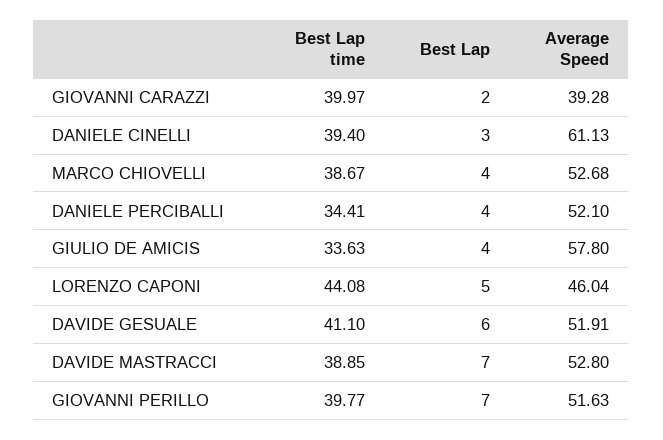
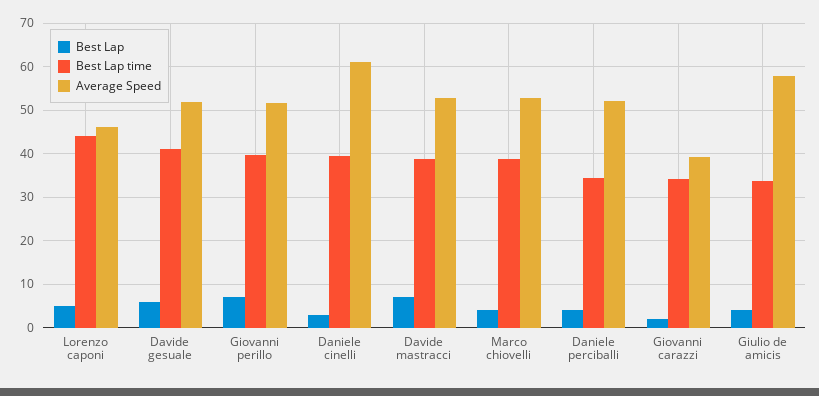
Best Lap time, GIOVANNI CARAZZI: 39.97 -> 34

